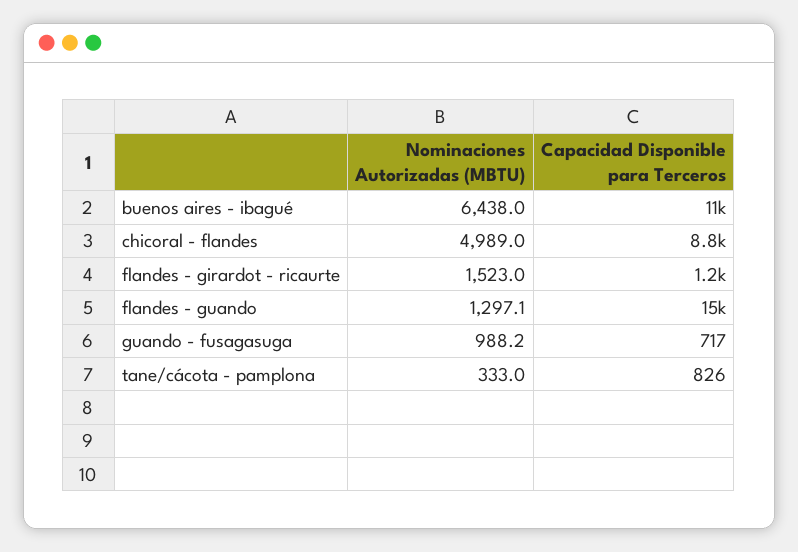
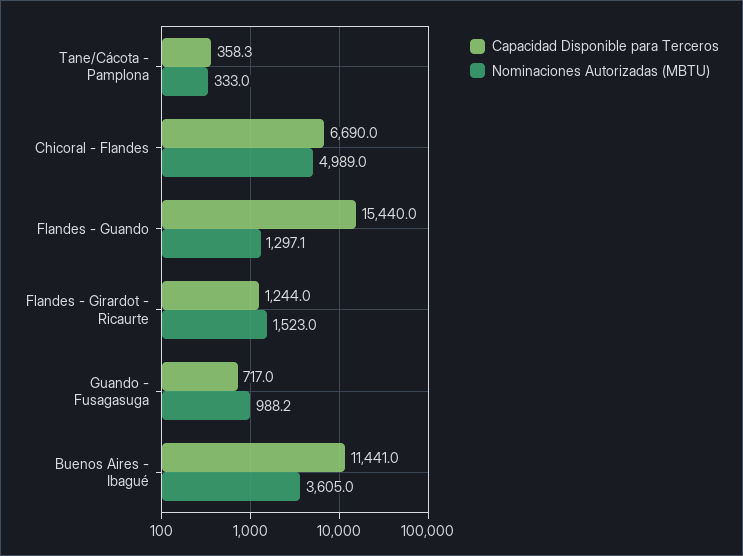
Nominaciones Autorizadas (MBTU), buenos aires - ibagué: 6438 -> 3605
Capacidad Disponible para Terceros, chicoral - flandes: 8800 -> 6690
Capacidad Disponible para Terceros, tane/cácota - pamplona: 826 -> 358.3

